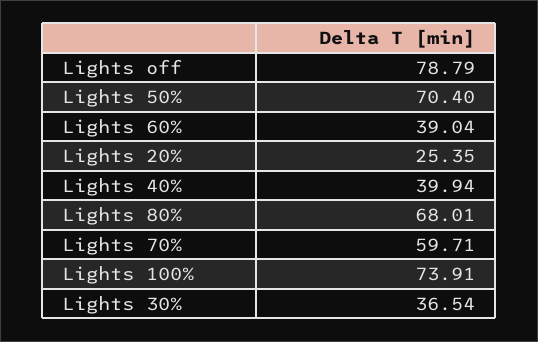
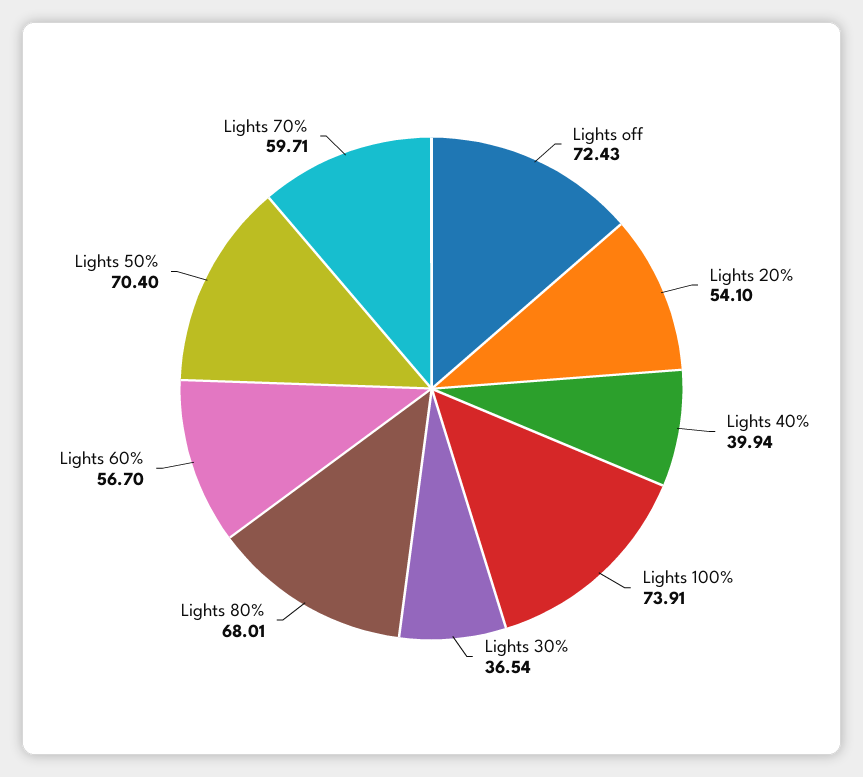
Lights off: 78.79 -> 72.43
Lights 60%: 39.04 -> 56.7
Lights 20%: 25.35 -> 54.1

